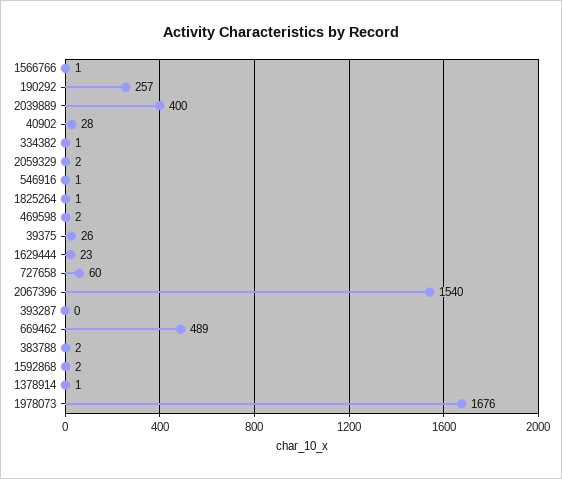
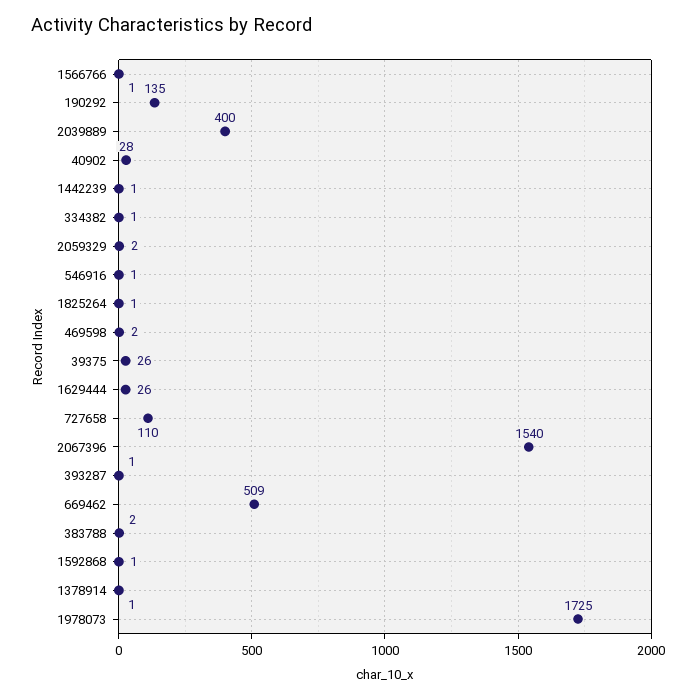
190292: 257 -> 135
1629444: 23 -> 26
727658: 60 -> 110
393287: 0 -> 1
669462: 489 -> 509
1592868: 2 -> 1
1978073: 1676 -> 1725
1442239: none -> 1

